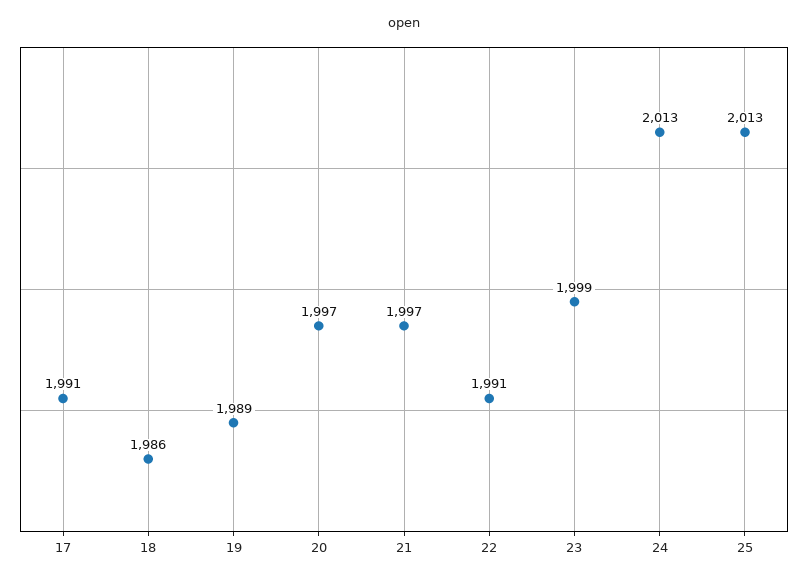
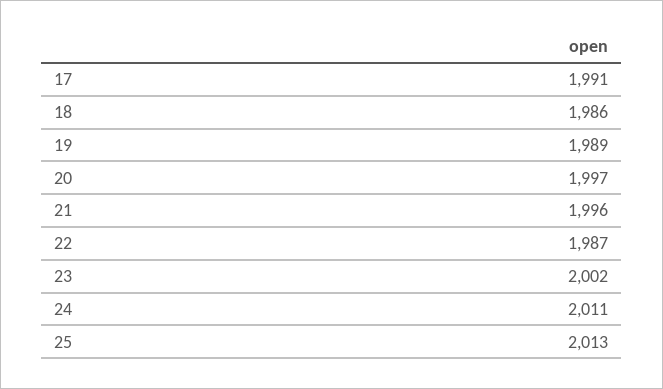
21: 1997 -> 1996
22: 1991 -> 1987
23: 1999 -> 2002
24: 2013 -> 2011

